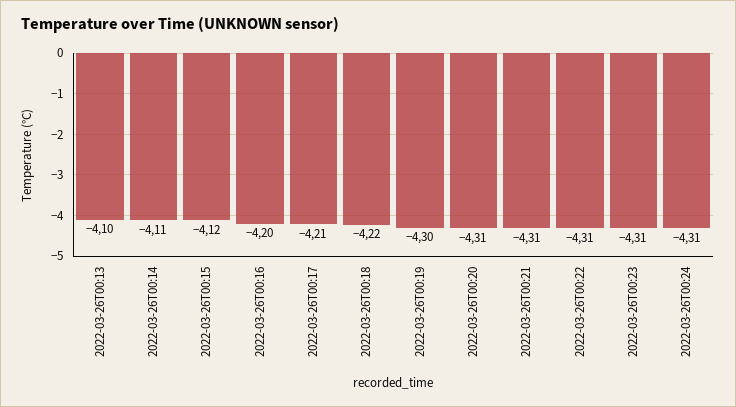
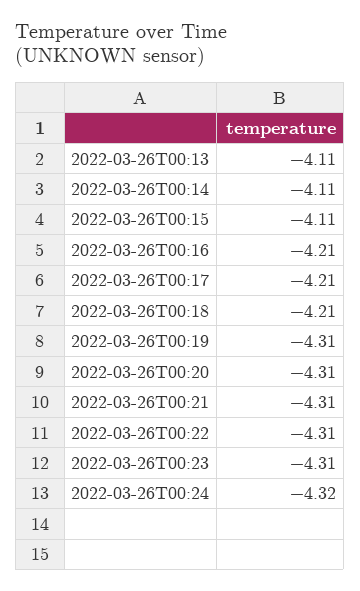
2022-03-26T00:13: -4.1 -> -4.11
2022-03-26T00:15: -4.12 -> -4.11
2022-03-26T00:16: -4.2 -> -4.21
2022-03-26T00:18: -4.22 -> -4.21
2022-03-26T00:19: -4.3 -> -4.31
2022-03-26T00:24: -4.31 -> -4.32

